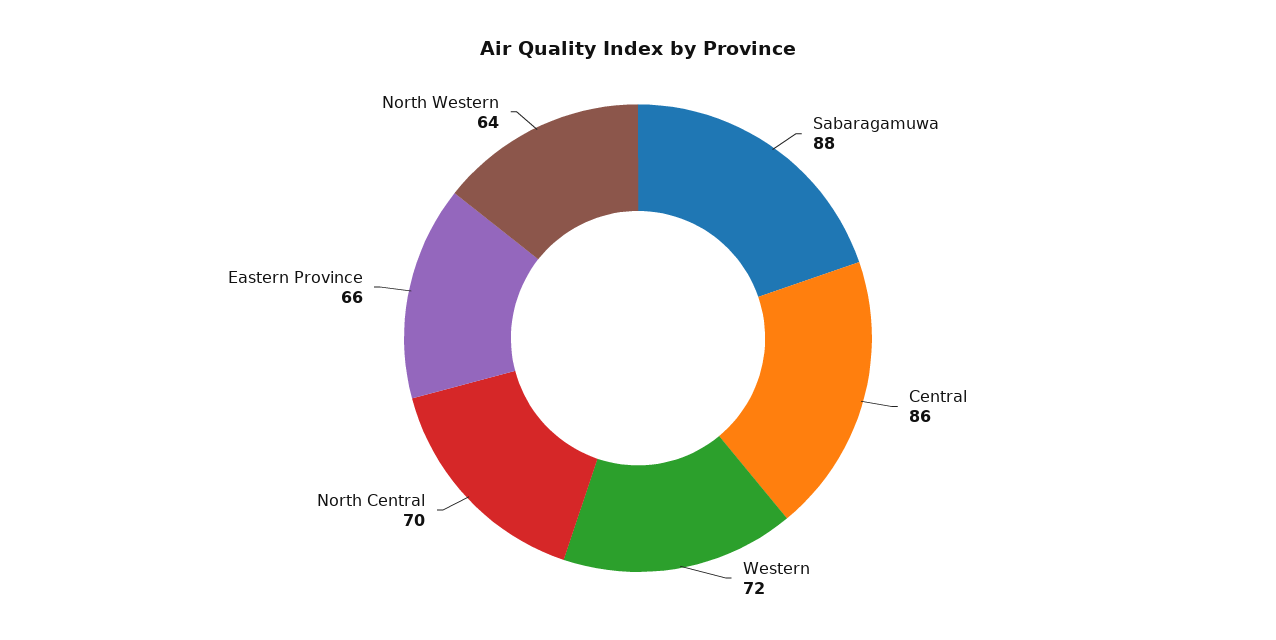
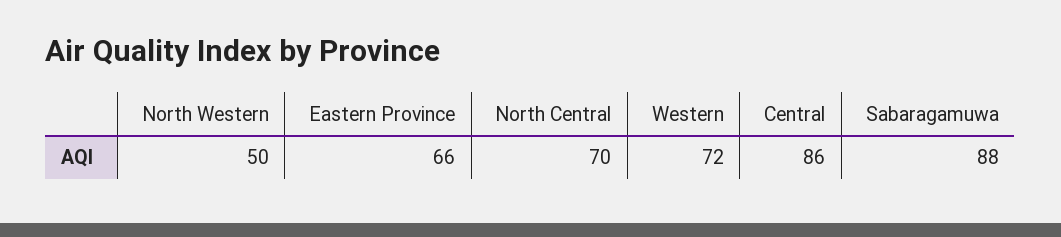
North Western: 64 -> 50

